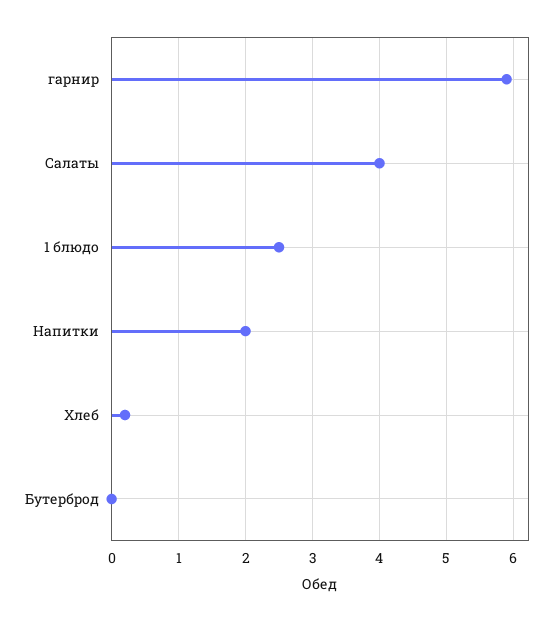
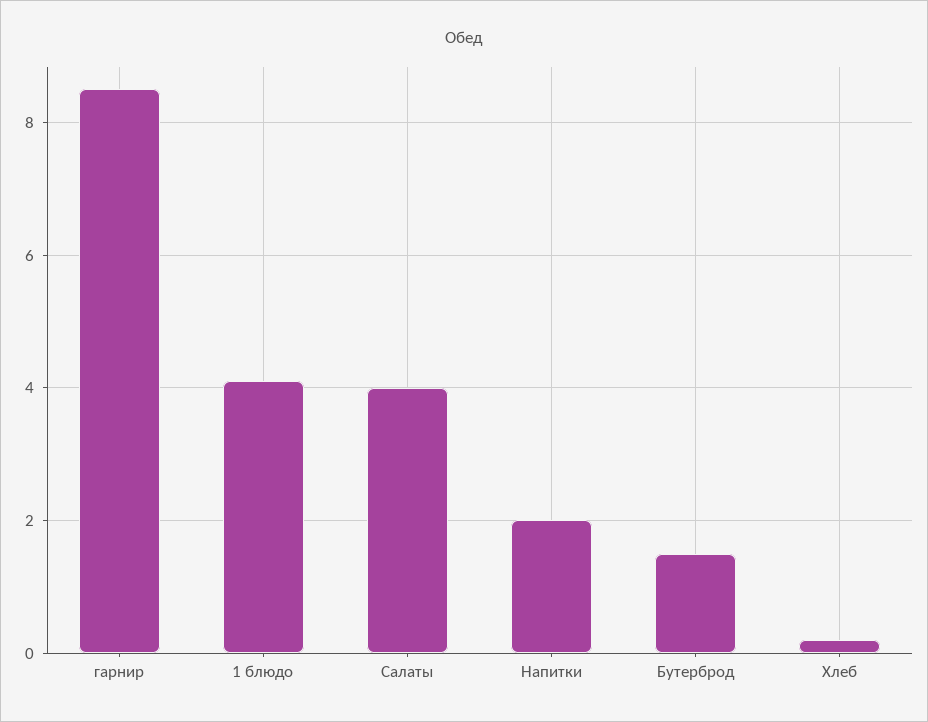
гарнир: 5.9 -> 8.5
1 блюдо: 2.5 -> 4
Бутерброд: 0 -> 1.5

